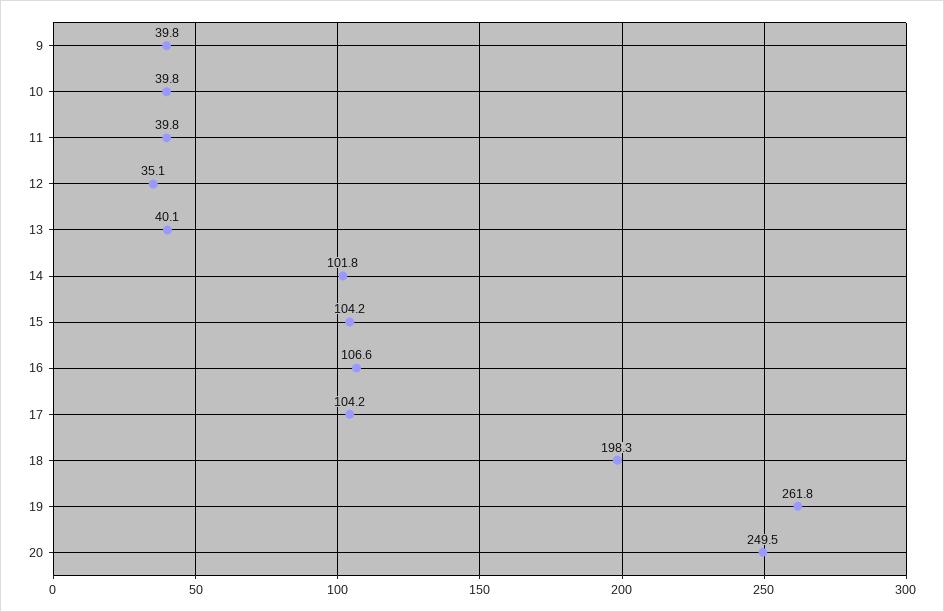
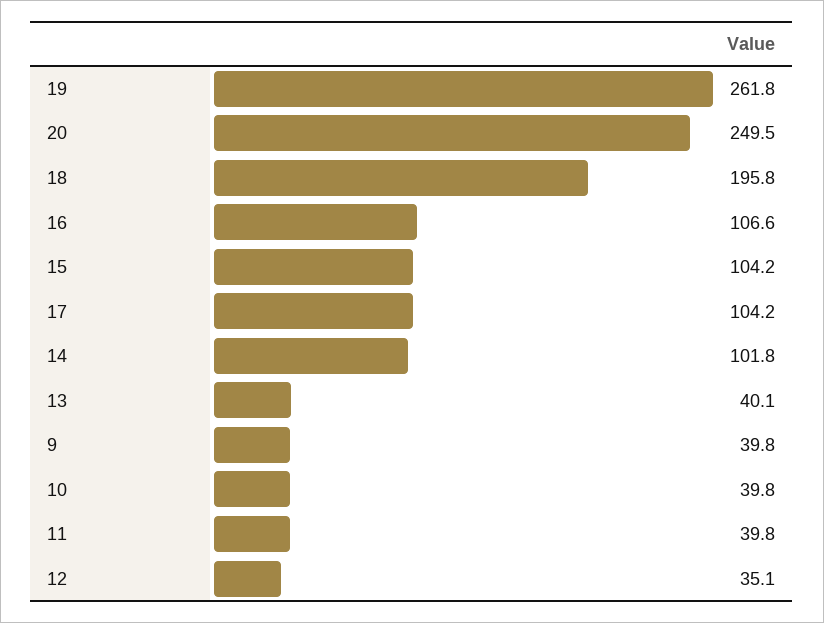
18: 198.3 -> 195.8

